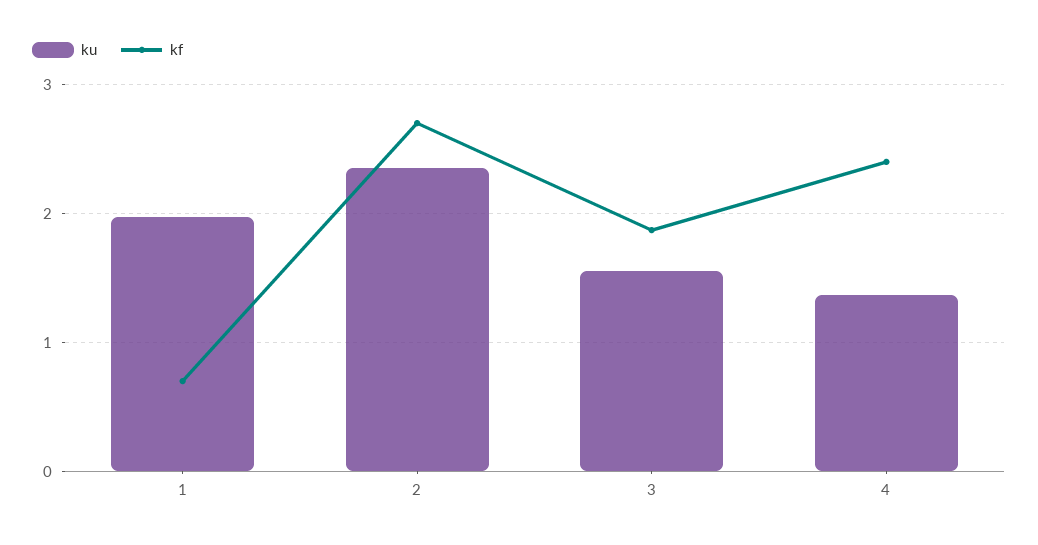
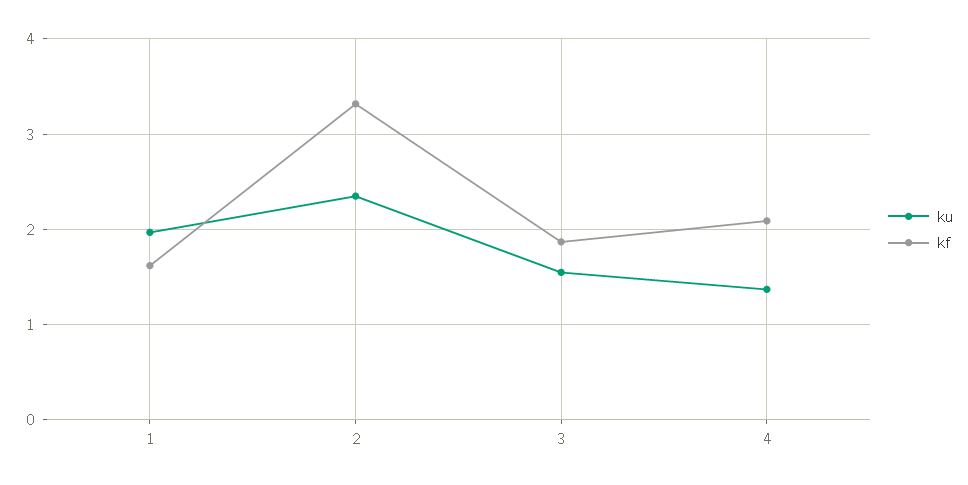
kf, 1: 0.7 -> 1.6
kf, 2: 2.7 -> 3.3
kf, 4: 2.4 -> 2.1

